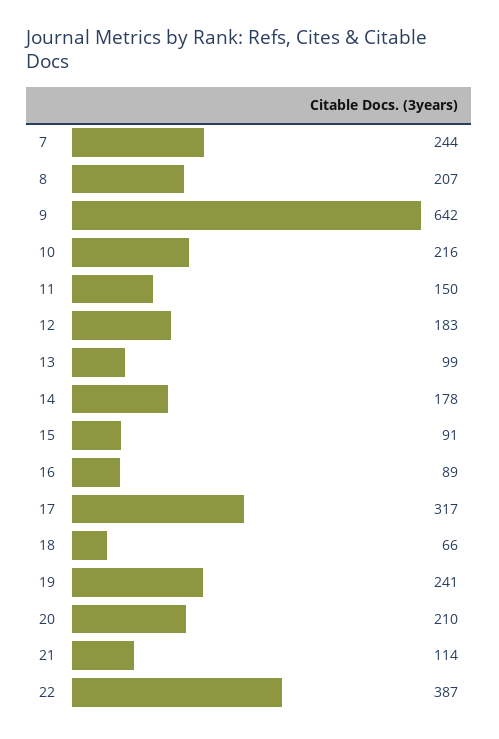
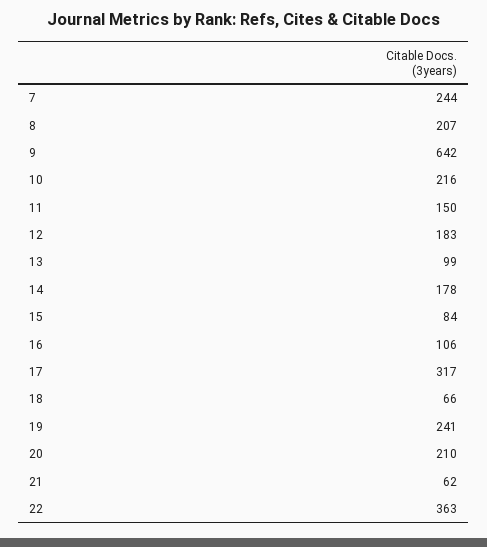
15: 91 -> 84
16: 89 -> 106
21: 114 -> 62
22: 387 -> 363

